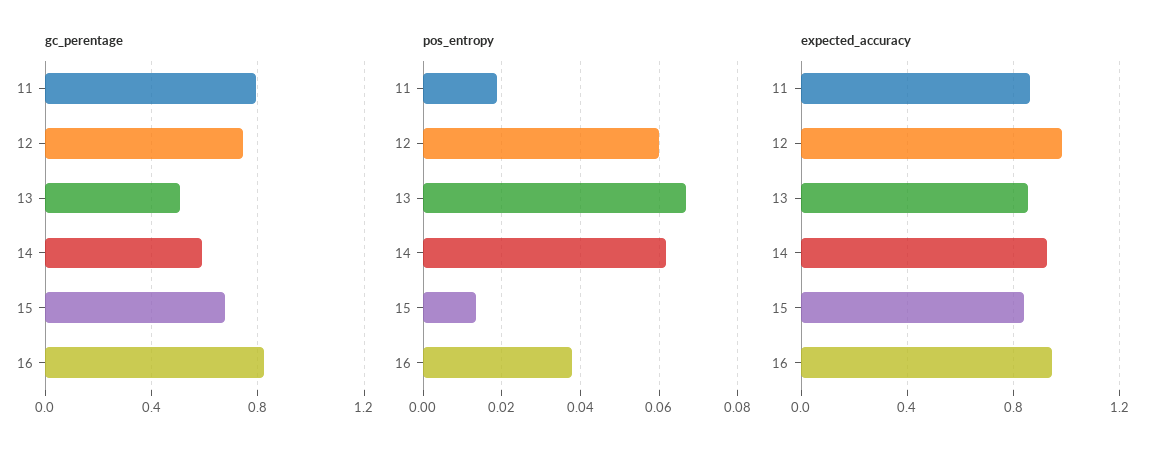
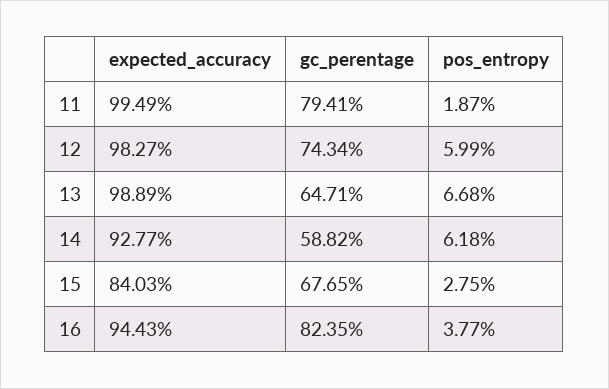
gc_perentage, 13: 0.5 -> 0.6471
pos_entropy, 15: 0.014 -> 0.0275
expected_accuracy, 11: 0.85 -> 0.9949
expected_accuracy, 13: 0.85 -> 0.9889

